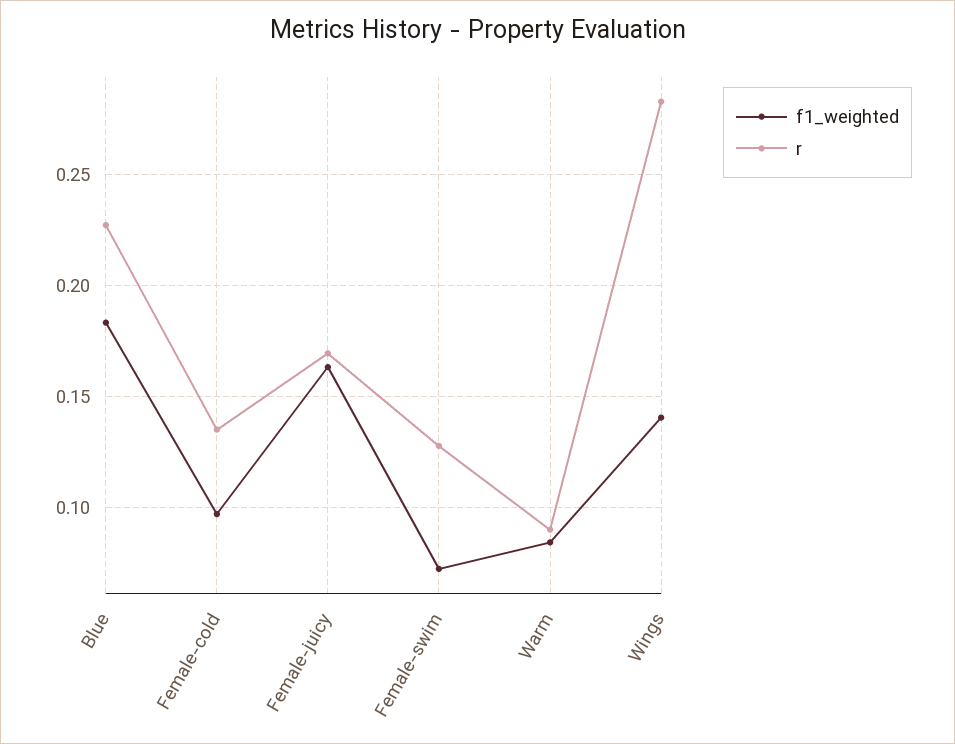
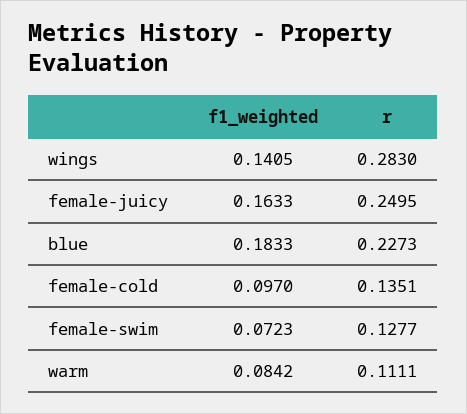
r, Female-juicy: 0.17 -> 0.2495
r, Warm: 0.09 -> 0.1111

